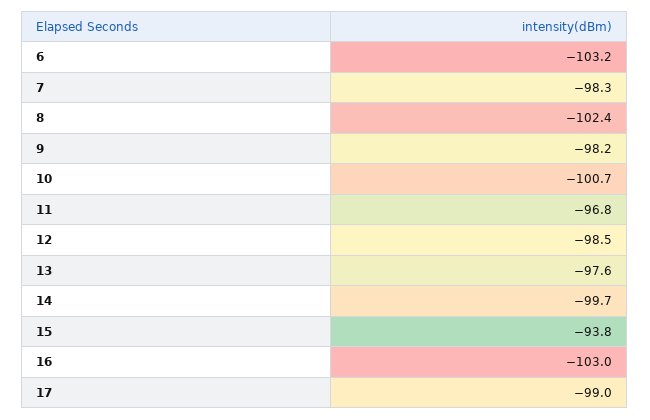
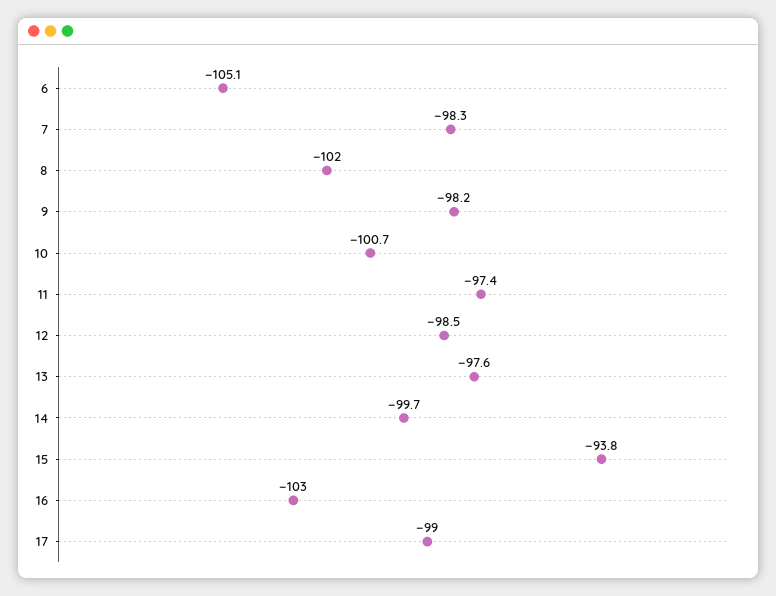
6: -103.2 -> -105.1
8: -102.4 -> -102
11: -96.8 -> -97.4

